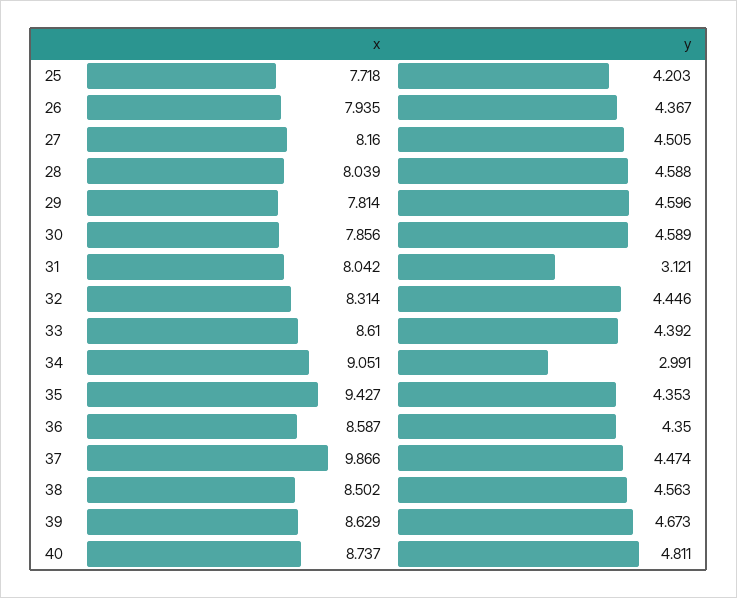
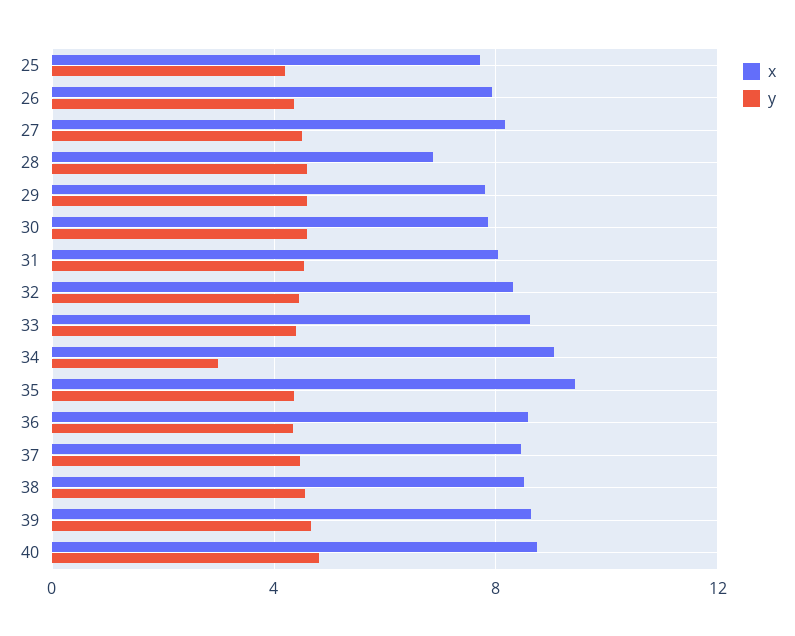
x, 28: 8.039 -> 7
y, 31: 3.121 -> 4.5
x, 37: 9.866 -> 8.5

